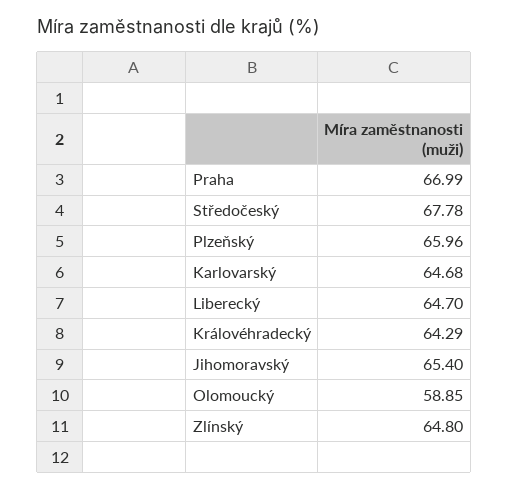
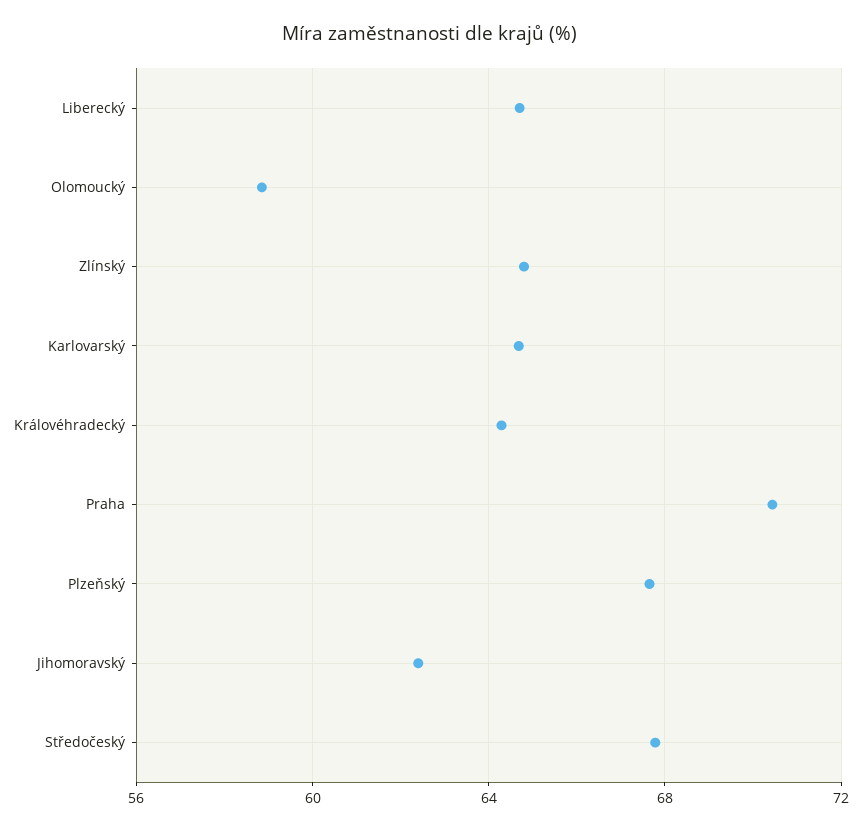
Praha: 66.99 -> 70.5
Plzeňský: 65.96 -> 67.5
Jihomoravský: 65.4 -> 62.5

